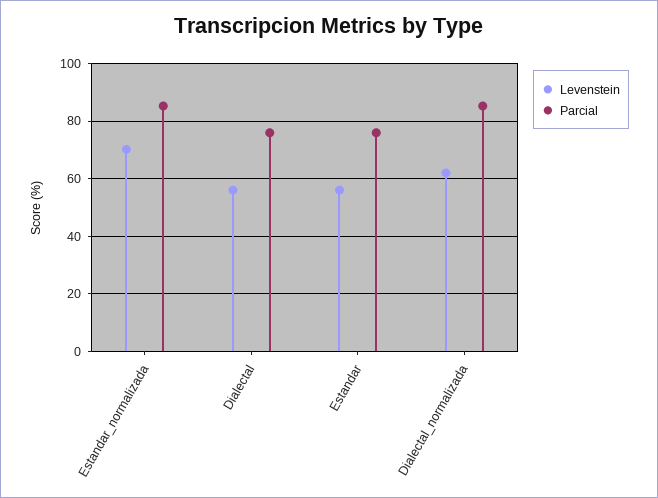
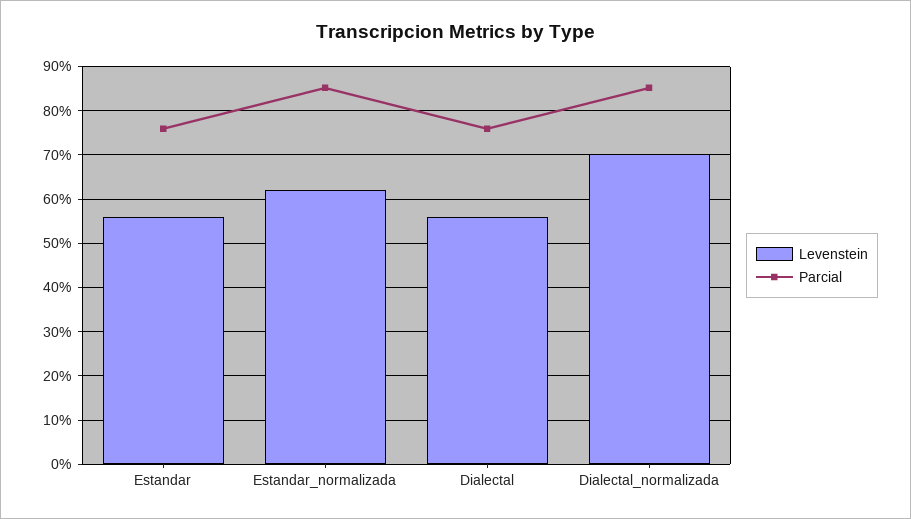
Levenstein, Estandar_normalizada: 70 -> 62
Levenstein, Dialectal_normalizada: 62.5 -> 70

